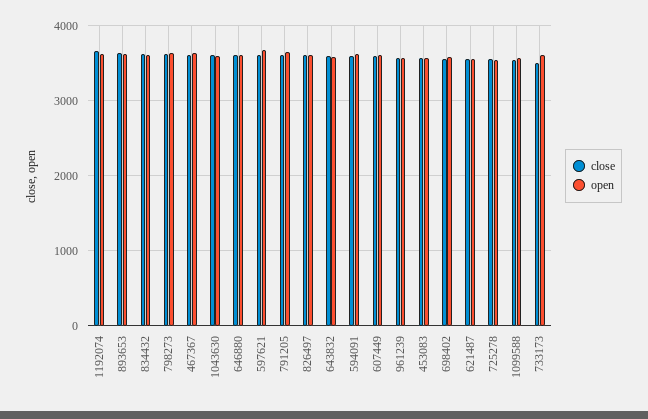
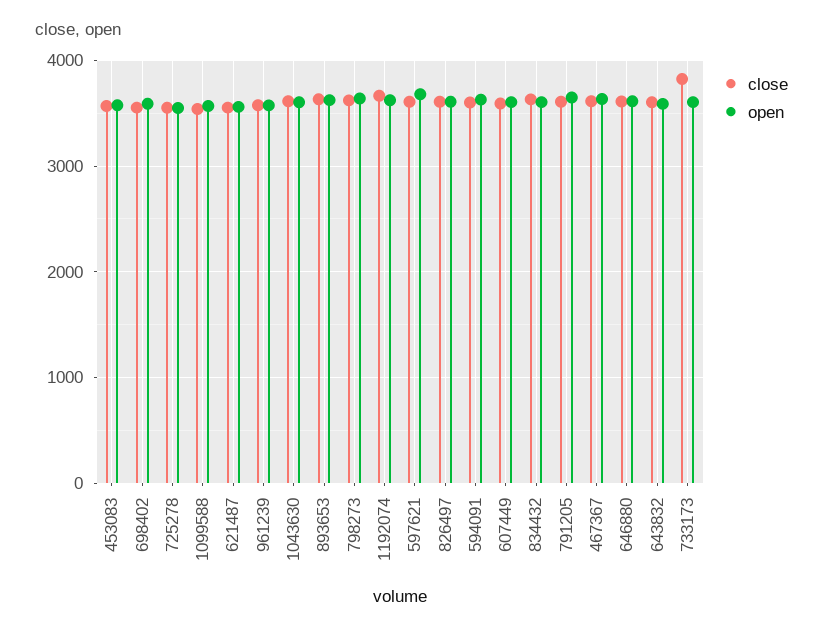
close, 733173: 3500 -> 3800

